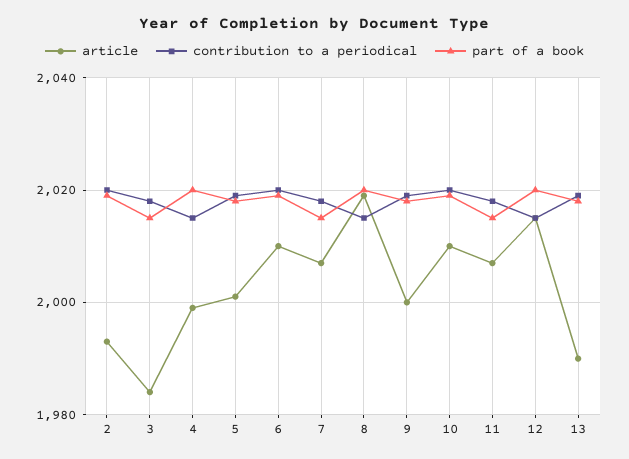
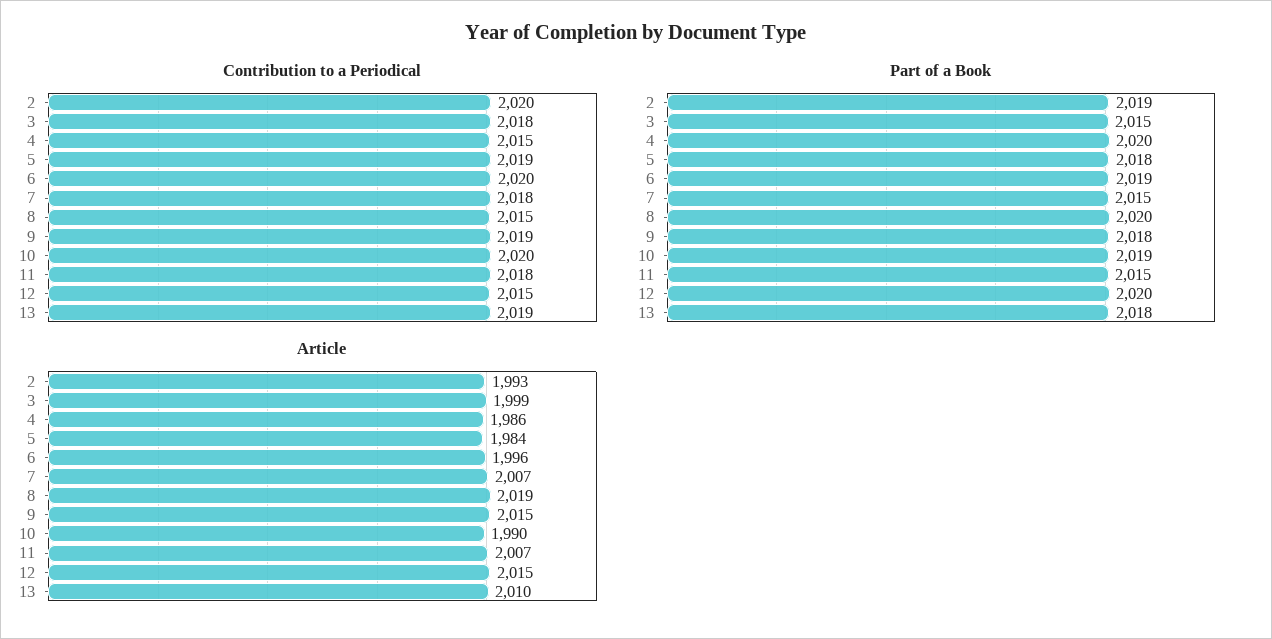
article, 3: 1985 -> 1999
article, 4: 2000 -> 1986
article, 5: 2000 -> 1984
article, 6: 2010 -> 1996
article, 9: 2000 -> 2015
article, 10: 2010 -> 1990
article, 13: 1990 -> 2010

